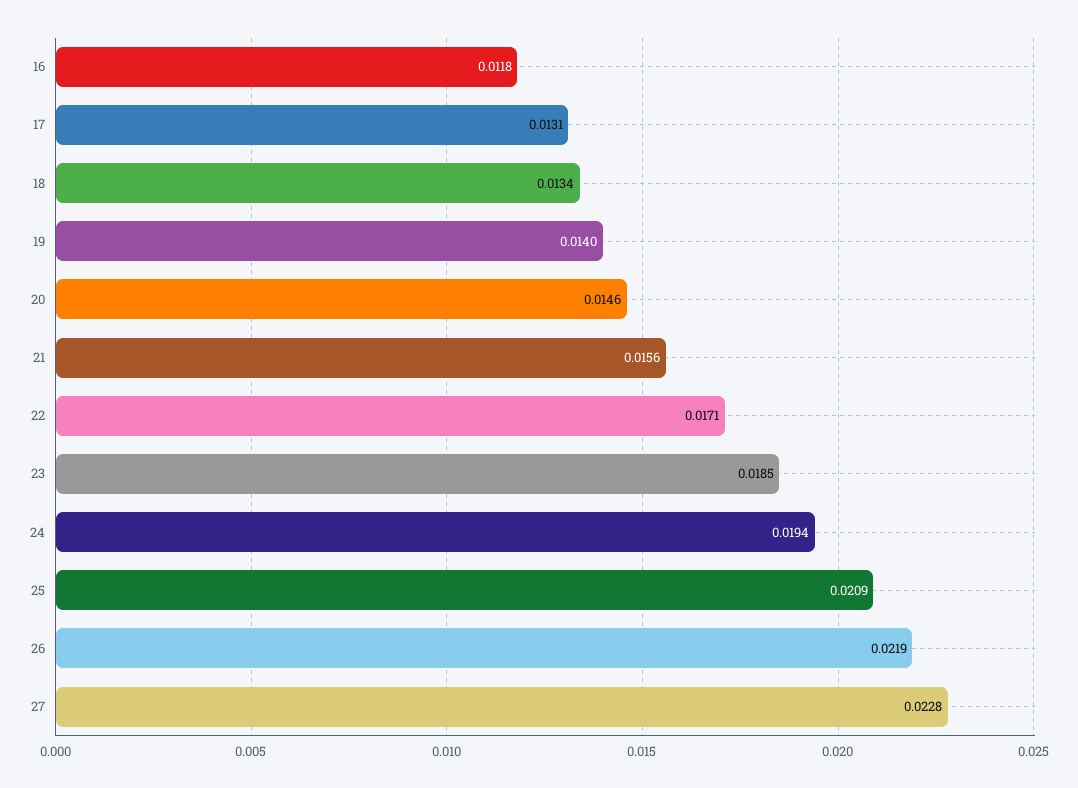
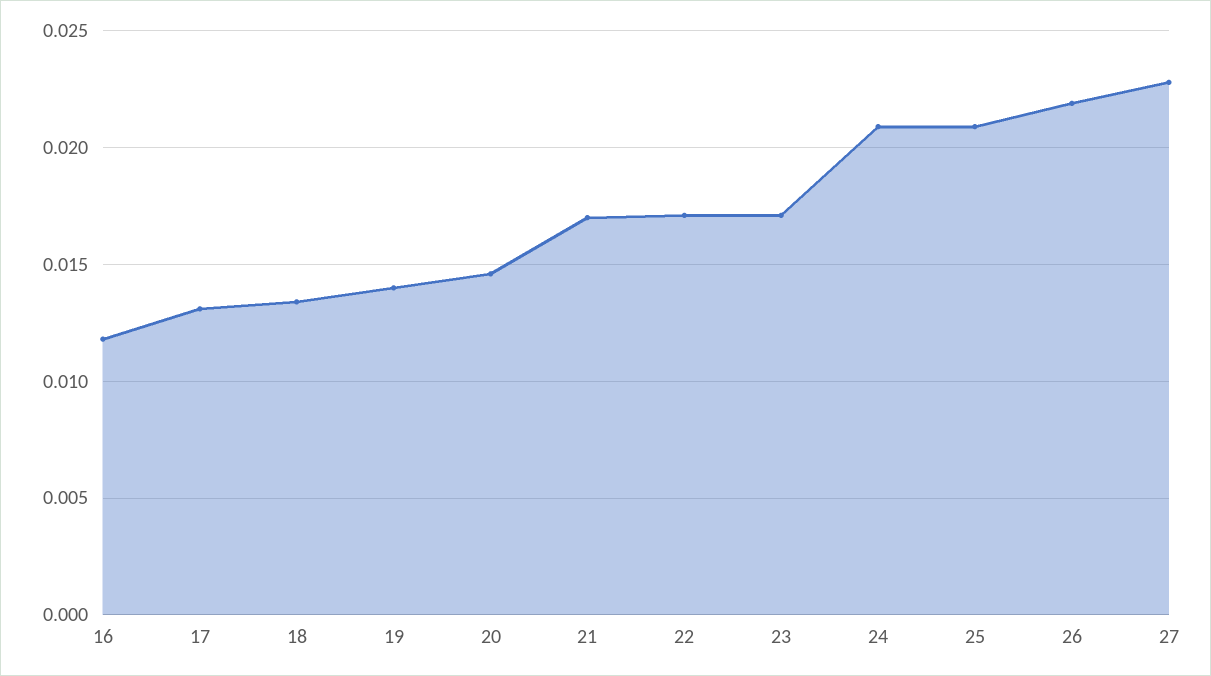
21: 0.0156 -> 0.017
23: 0.0185 -> 0.017
24: 0.0194 -> 0.021

